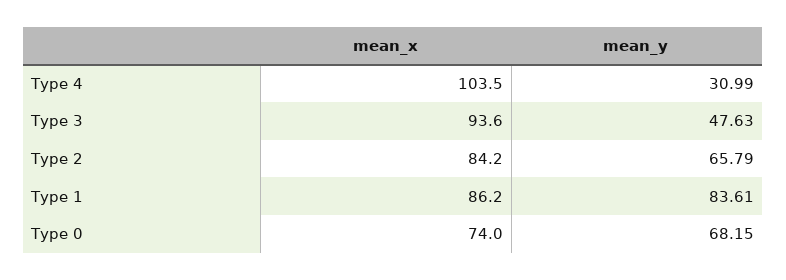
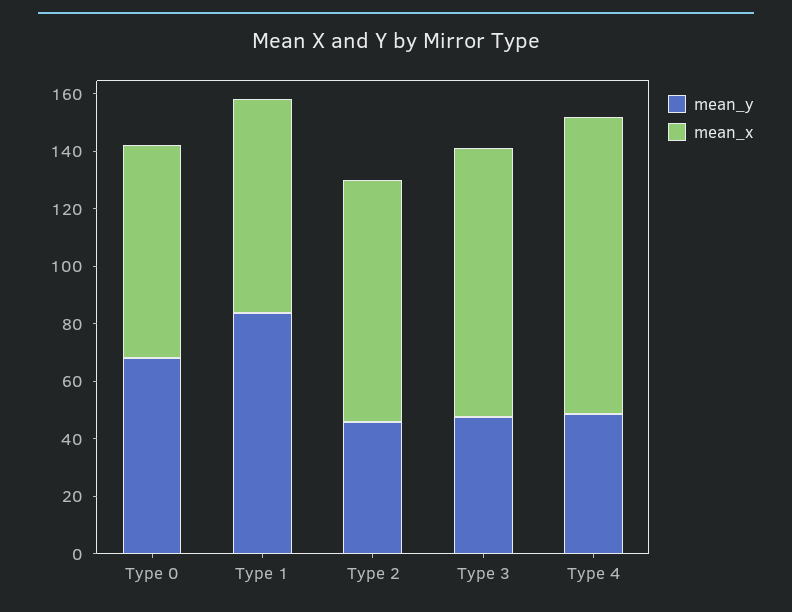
mean_y, Type 4: 30.99 -> 50
mean_y, Type 2: 65.79 -> 45
mean_x, Type 1: 86.2 -> 75

